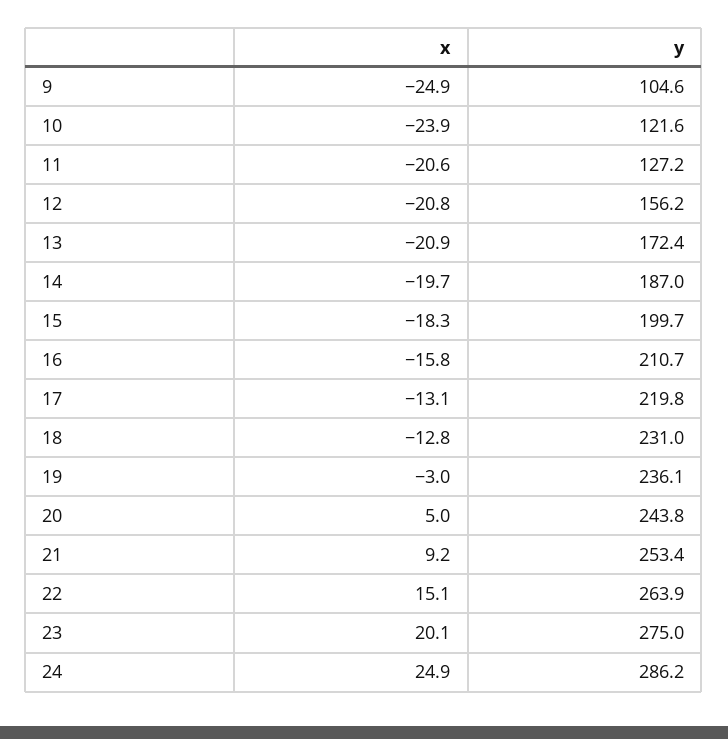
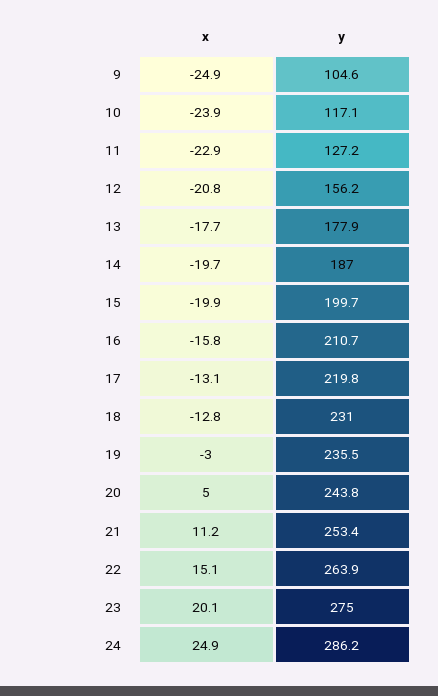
y, 10: 121.6 -> 117.1
x, 11: -20.6 -> -22.9
x, 13: -20.9 -> -17.7
y, 13: 172.4 -> 177.9
x, 15: -18.3 -> -19.9
y, 19: 236.1 -> 235.5
x, 21: 9.2 -> 11.2

